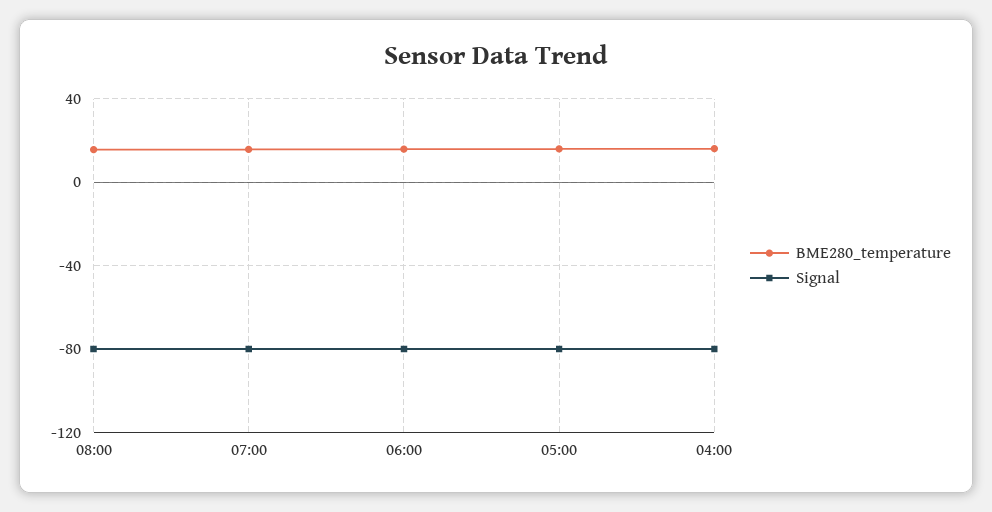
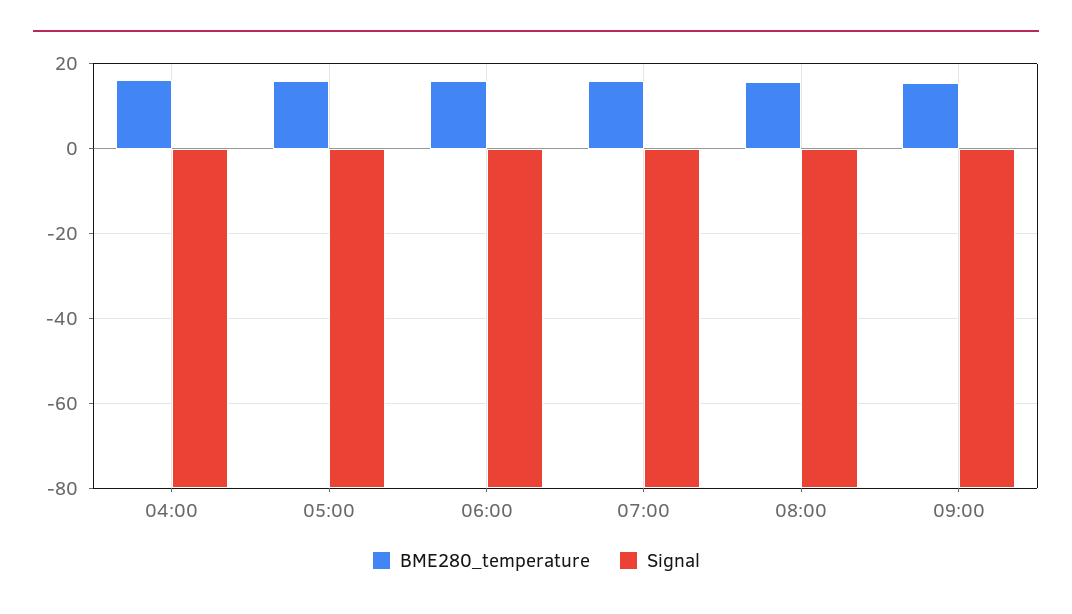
BME280_temperature, 09:00: none -> 16
Signal, 09:00: none -> -80

